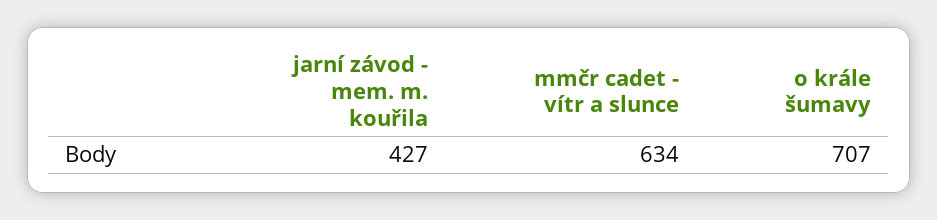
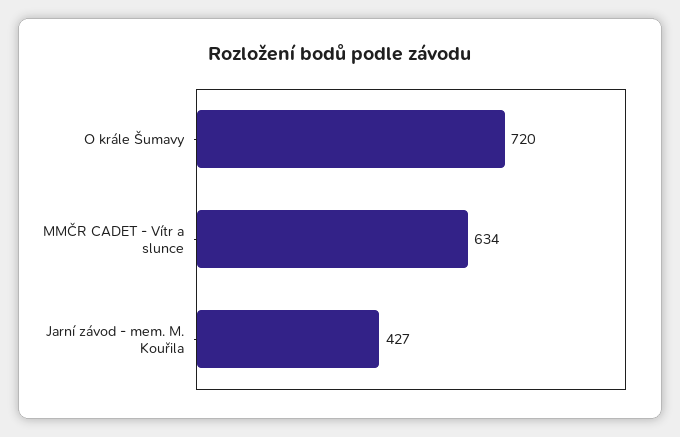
o krále šumavy: 707 -> 720

